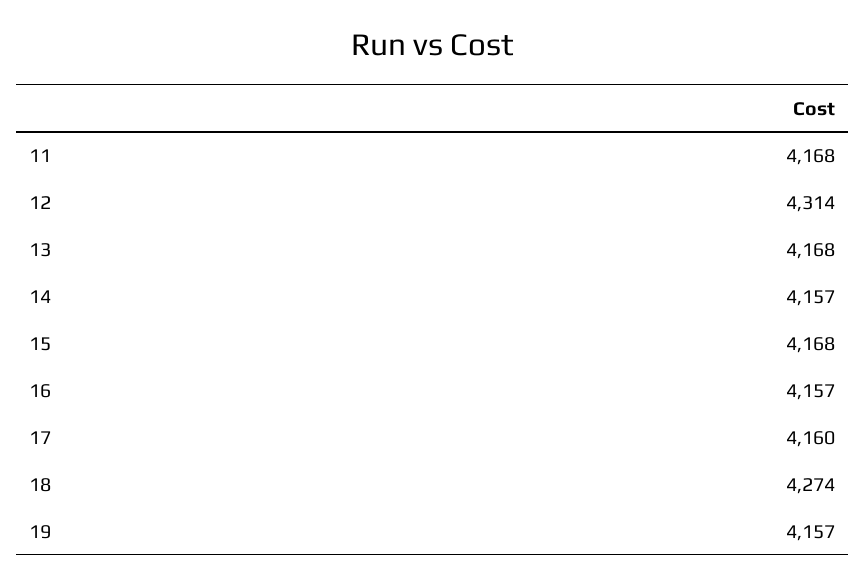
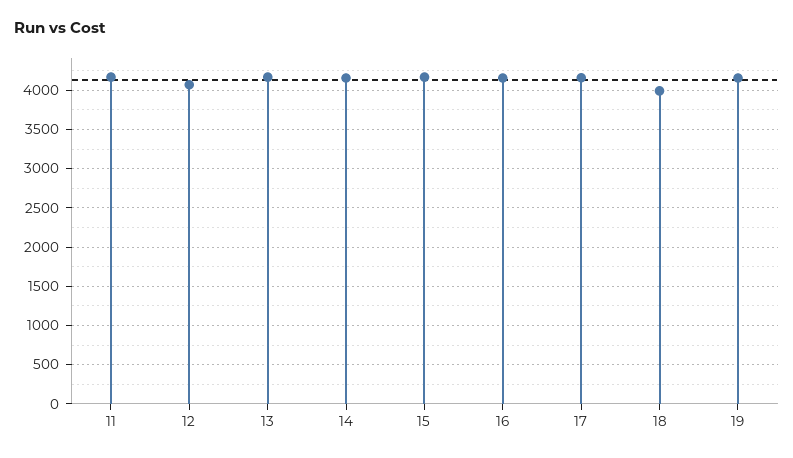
12: 4314 -> 4100
18: 4274 -> 4000

